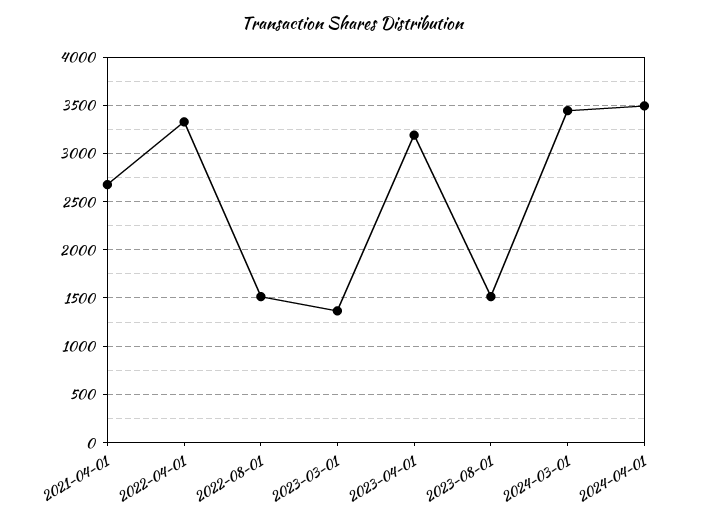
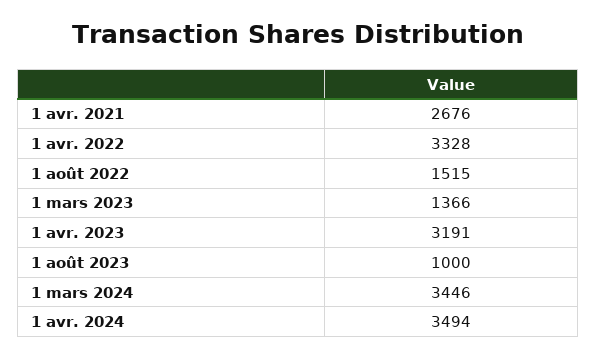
2023-08-01: 1500 -> 1000

